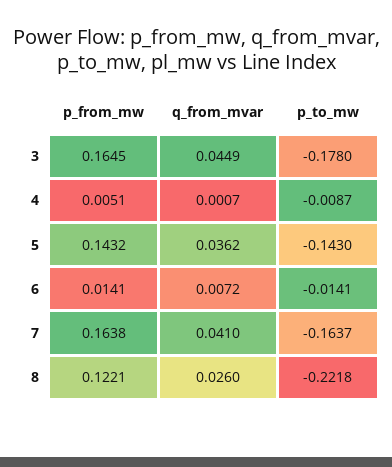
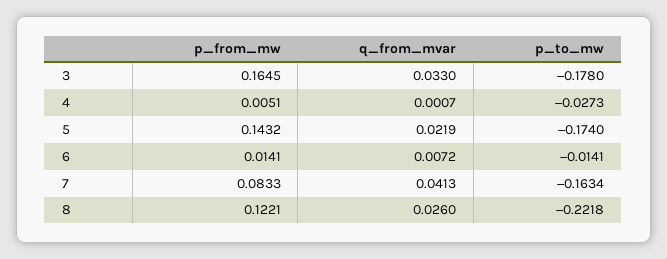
q_from_mvar, 3: 0.0449 -> 0.033
p_to_mw, 4: -0.0087 -> -0.0273
q_from_mvar, 5: 0.0362 -> 0.0219
p_to_mw, 5: -0.143 -> -0.174
p_from_mw, 7: 0.1638 -> 0.0833
q_from_mvar, 7: 0.041 -> 0.0413
p_to_mw, 7: -0.1637 -> -0.1634

